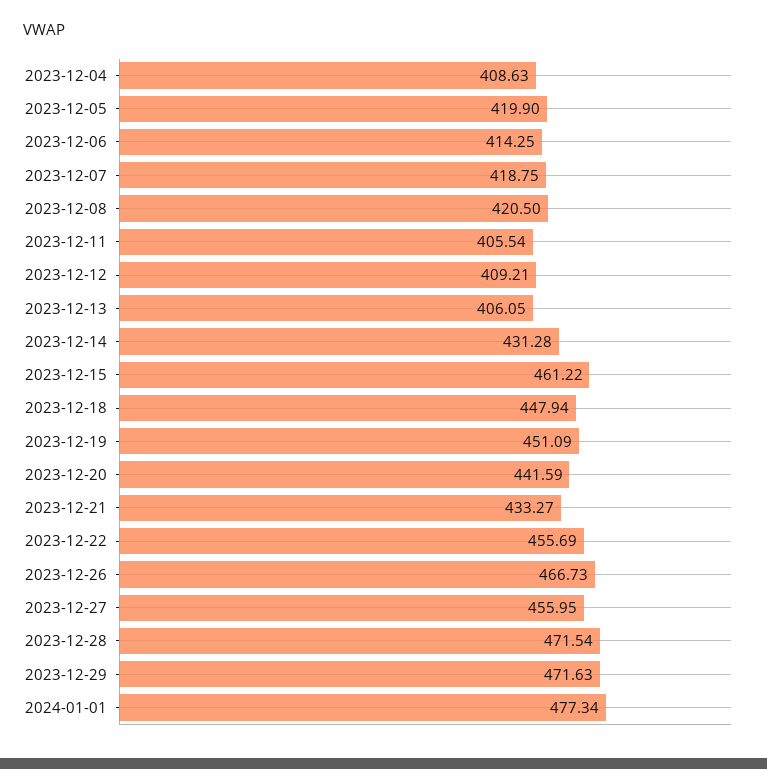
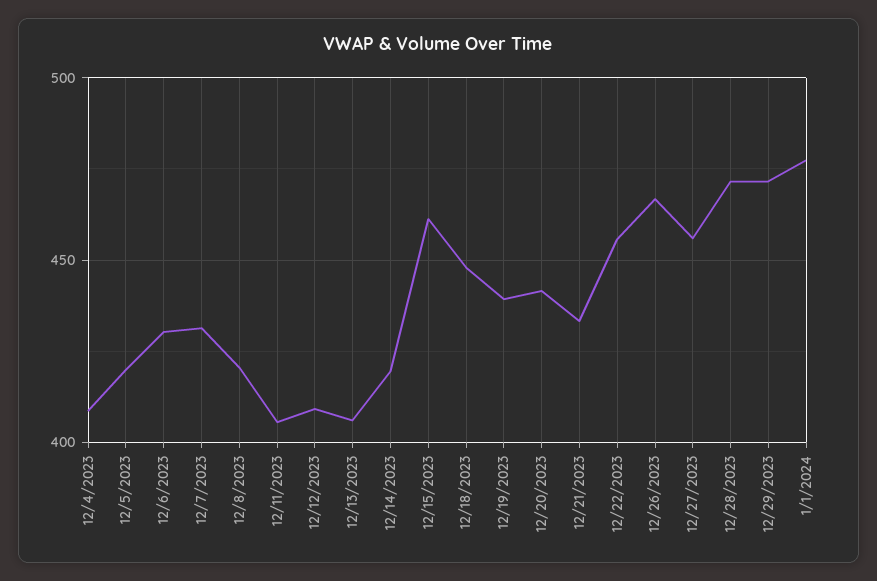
2023-12-06: 414.25 -> 430
2023-12-07: 418.75 -> 430
2023-12-14: 431.28 -> 420
2023-12-19: 451.09 -> 440

